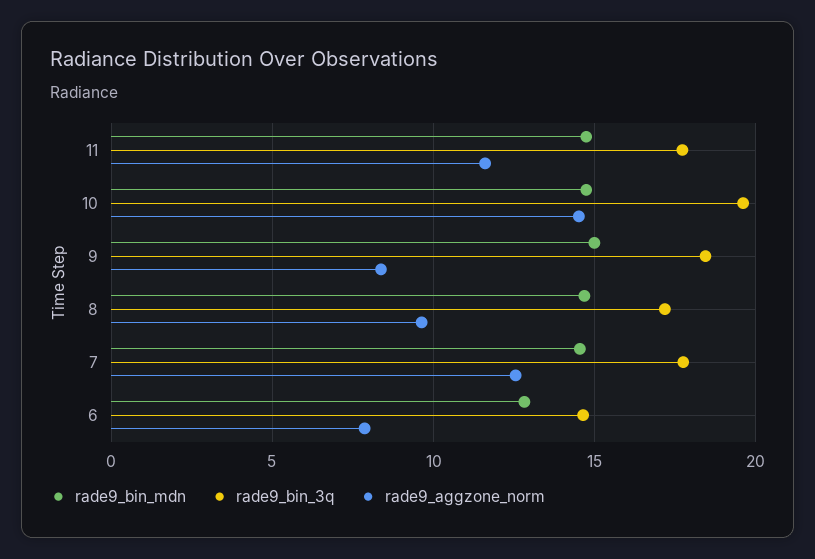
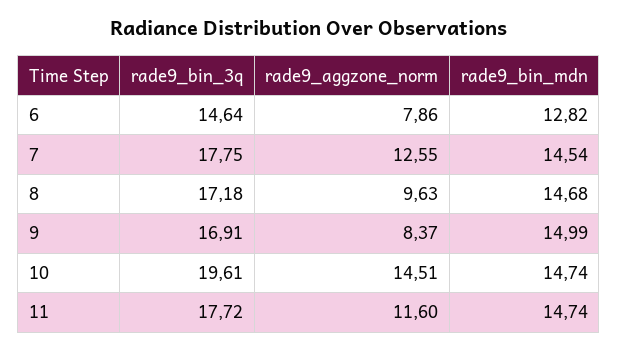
rade9_bin_3q, 9: 18.5 -> 16.91

